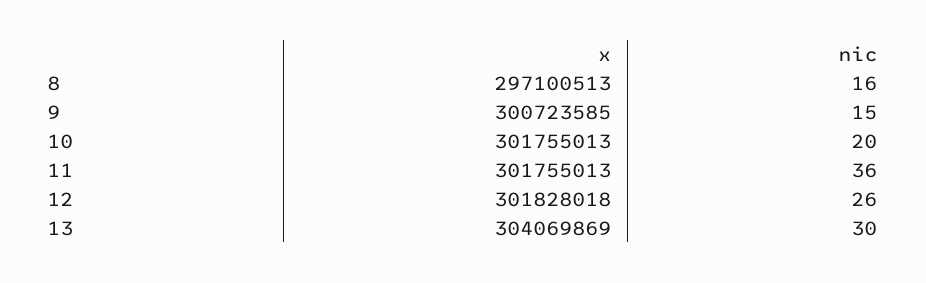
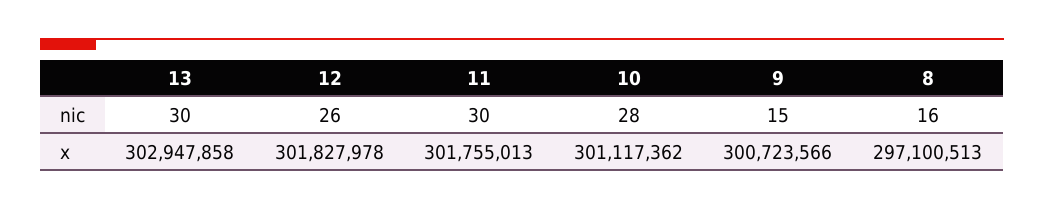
x, 9: 300723585 -> 300723566
x, 10: 301755013 -> 301117362
nic, 10: 20 -> 28
nic, 11: 36 -> 30
x, 12: 301828018 -> 301827978
x, 13: 304069869 -> 302947858

